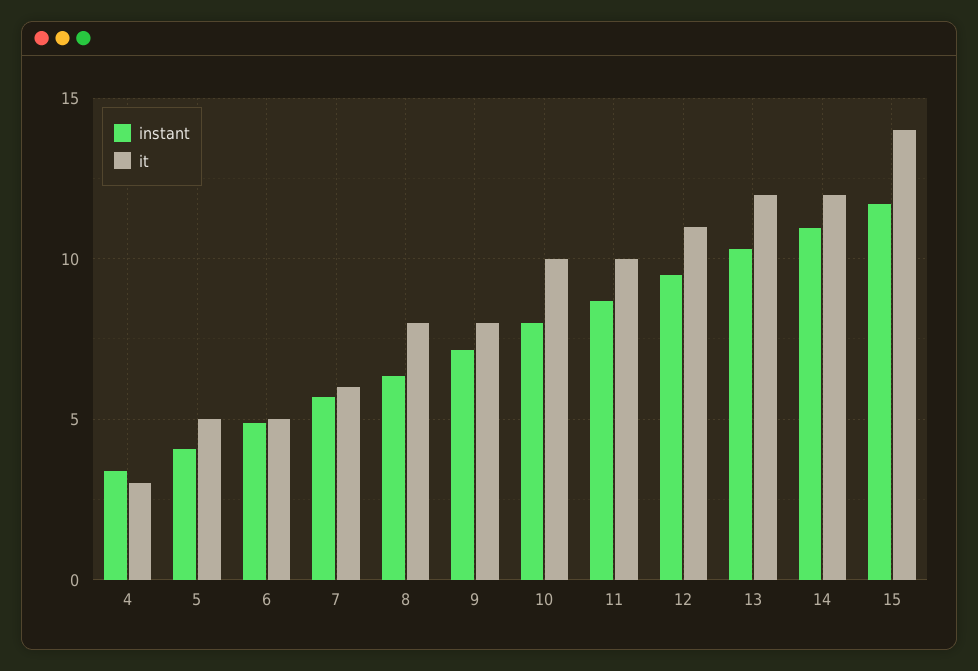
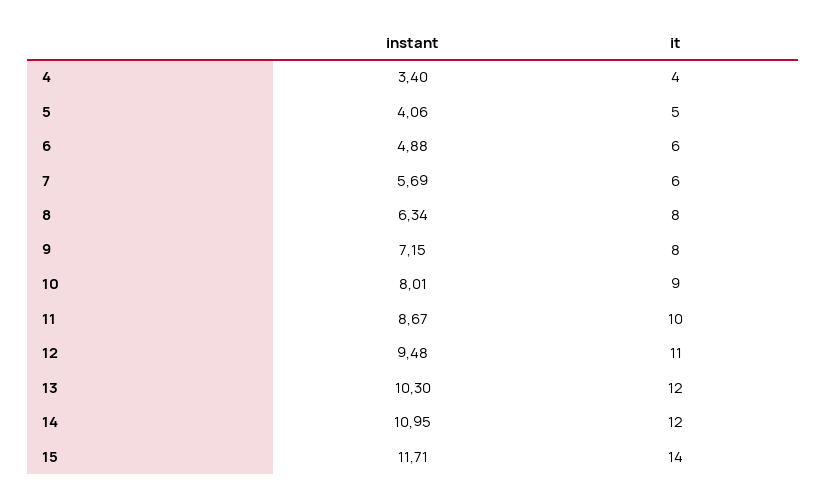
it, 4: 3 -> 4
it, 6: 5 -> 6
it, 10: 10 -> 9

